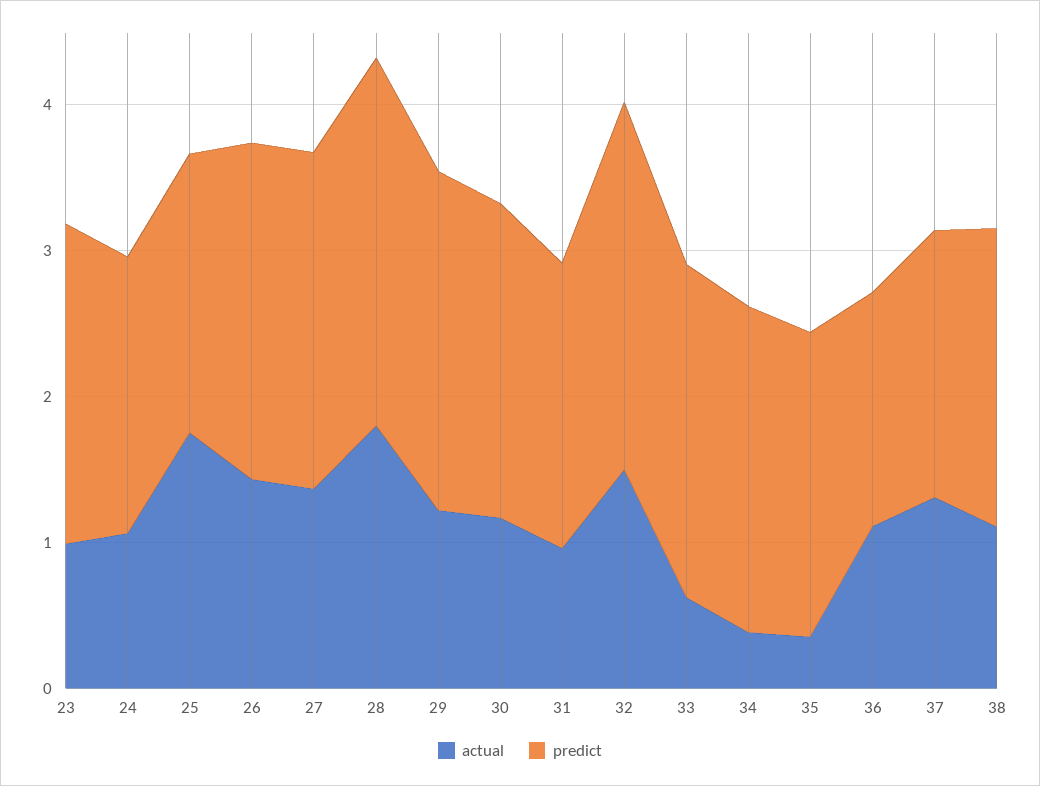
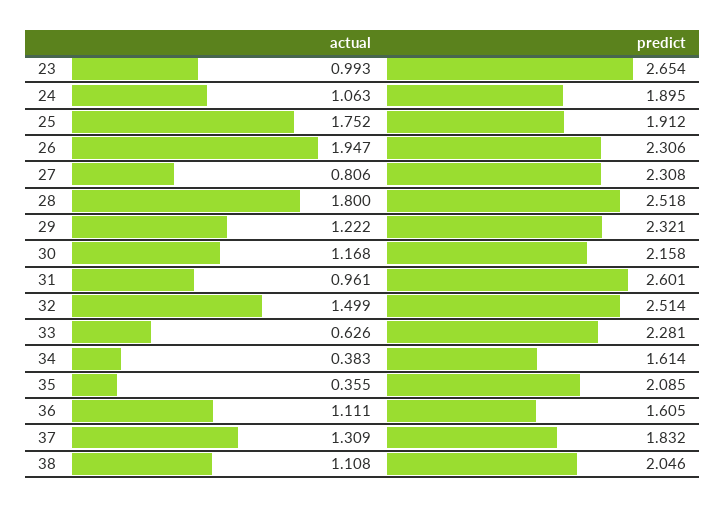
predict, 23: 2.2 -> 2.654
actual, 26: 1.4 -> 1.947
actual, 27: 1.4 -> 0.806
predict, 31: 2 -> 2.601
predict, 34: 2.2 -> 1.614

